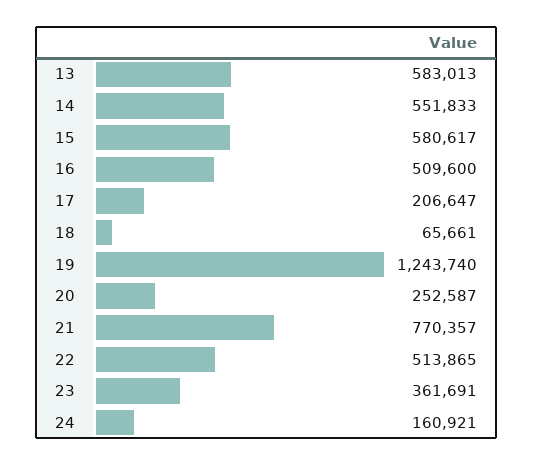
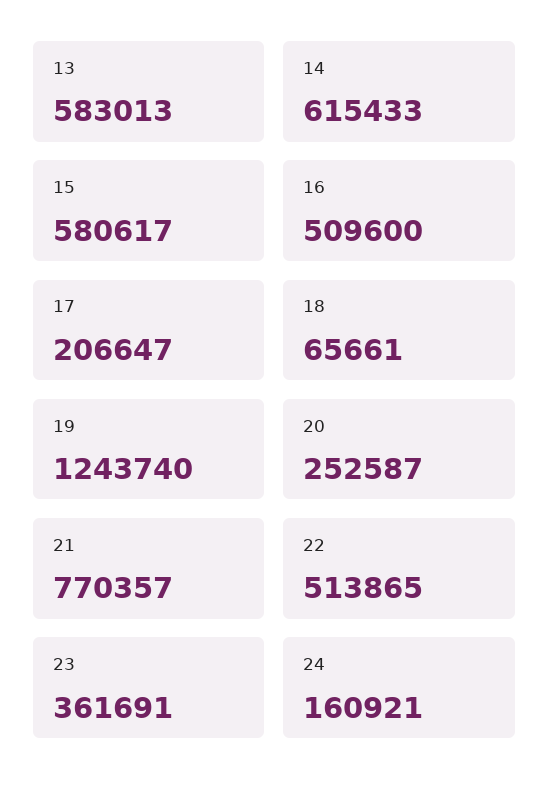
14: 551833 -> 615433

